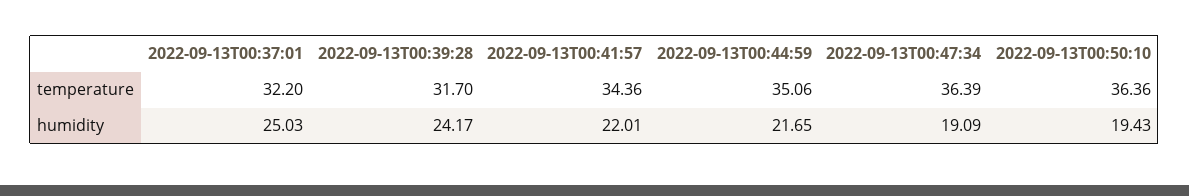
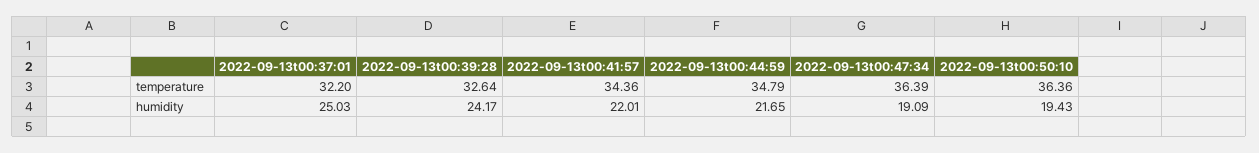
2022-09-13T00:39:28, temperature: 31.7 -> 32.64
2022-09-13T00:44:59, temperature: 35.06 -> 34.79

